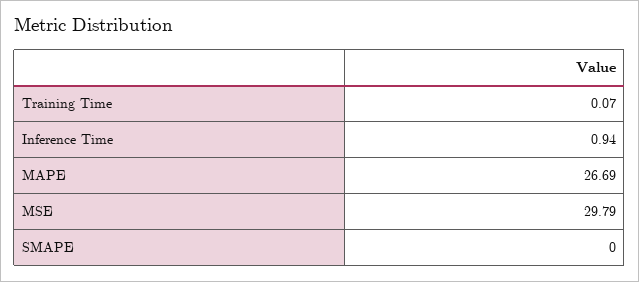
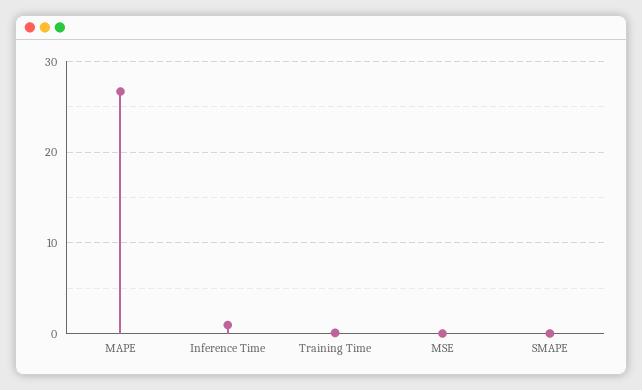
MSE: 29.79 -> 0

